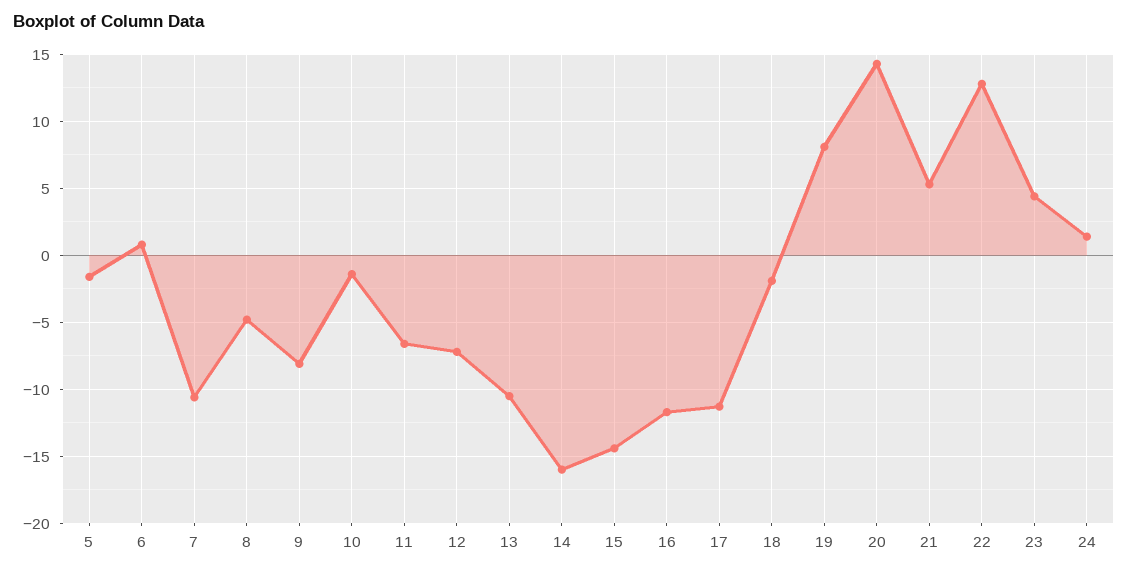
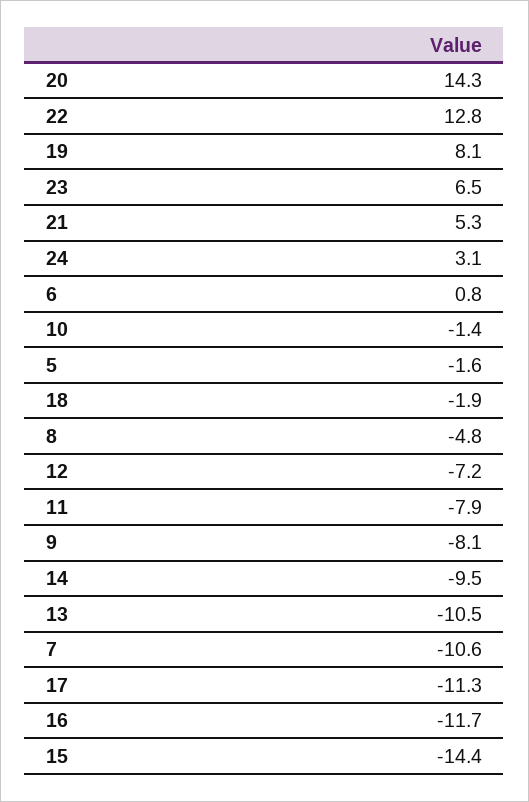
11: -6.5 -> -7.9
14: -16 -> -9.5
23: 4.5 -> 6.5
24: 1.5 -> 3.1

